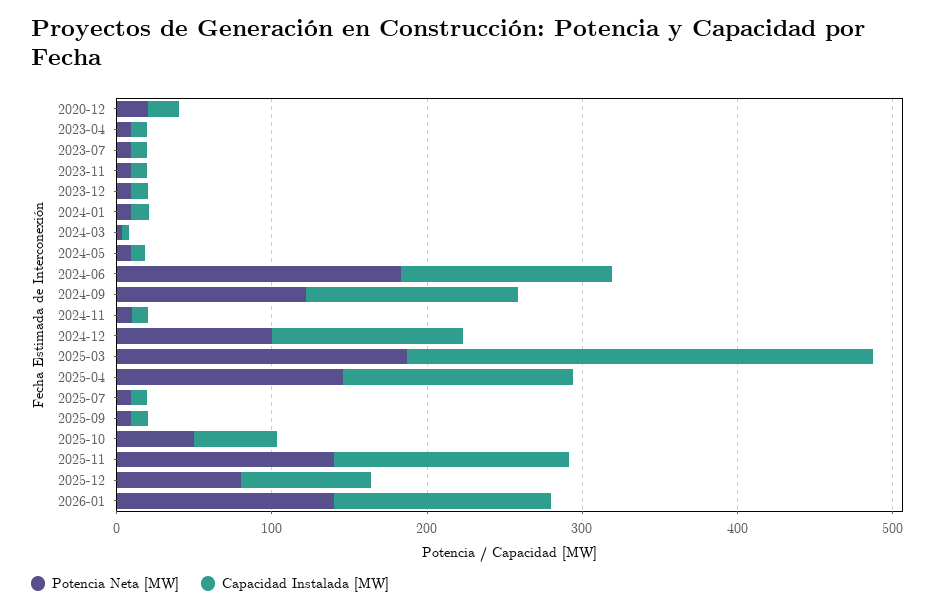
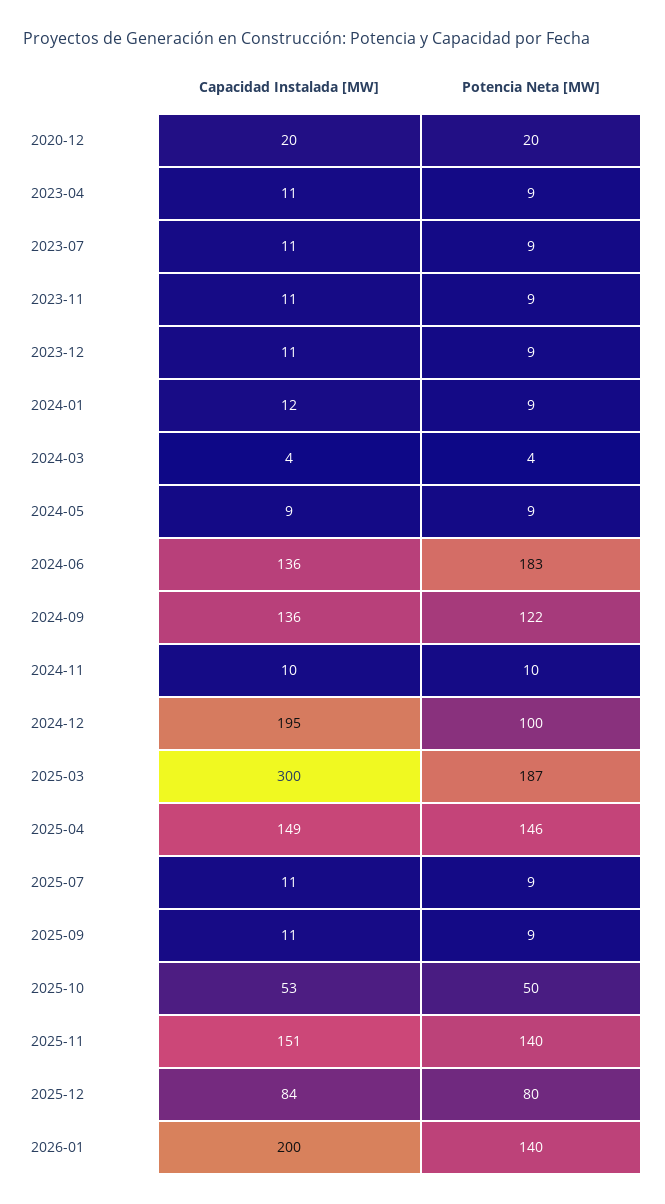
Capacidad Instalada [MW], 2024-12: 120 -> 195
Capacidad Instalada [MW], 2026-01: 140 -> 200

